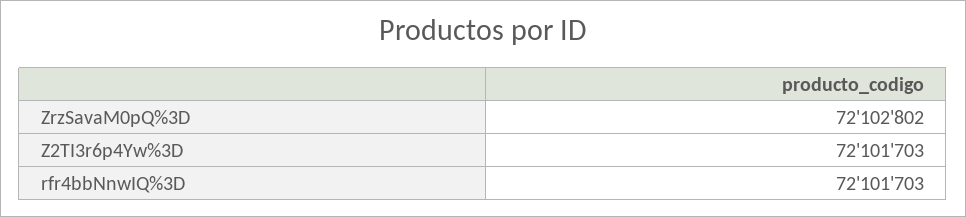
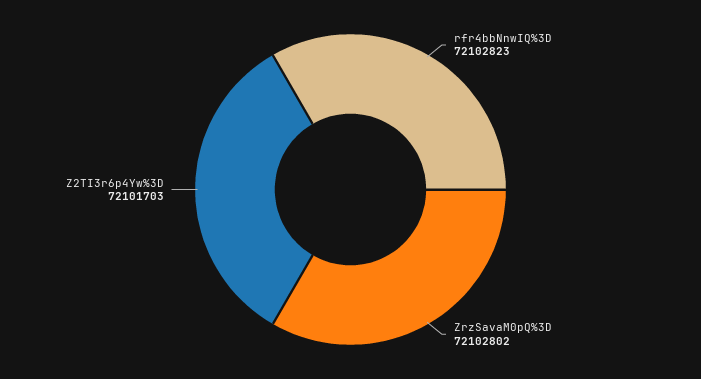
rfr4bbNnwIQ%3D: 72101703 -> 72102823

